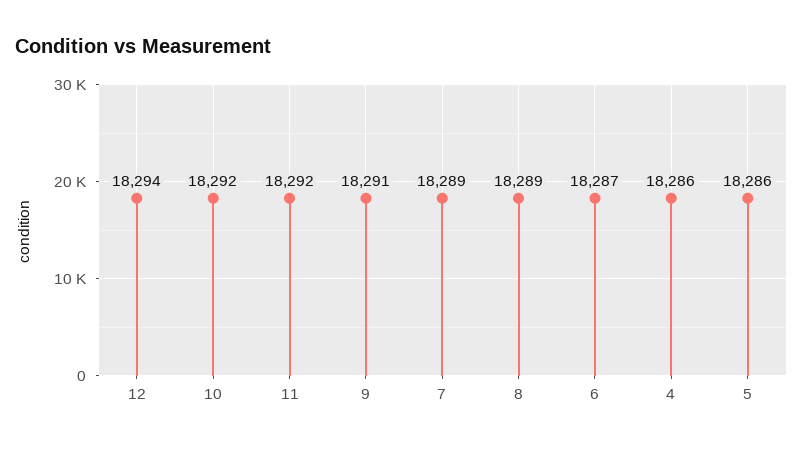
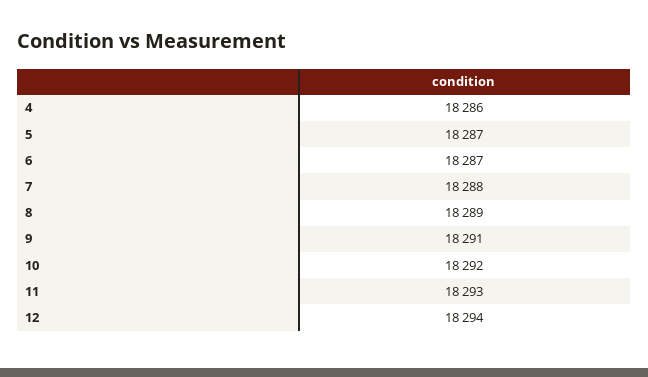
11: 18292 -> 18293
7: 18289 -> 18288
5: 18286 -> 18287

